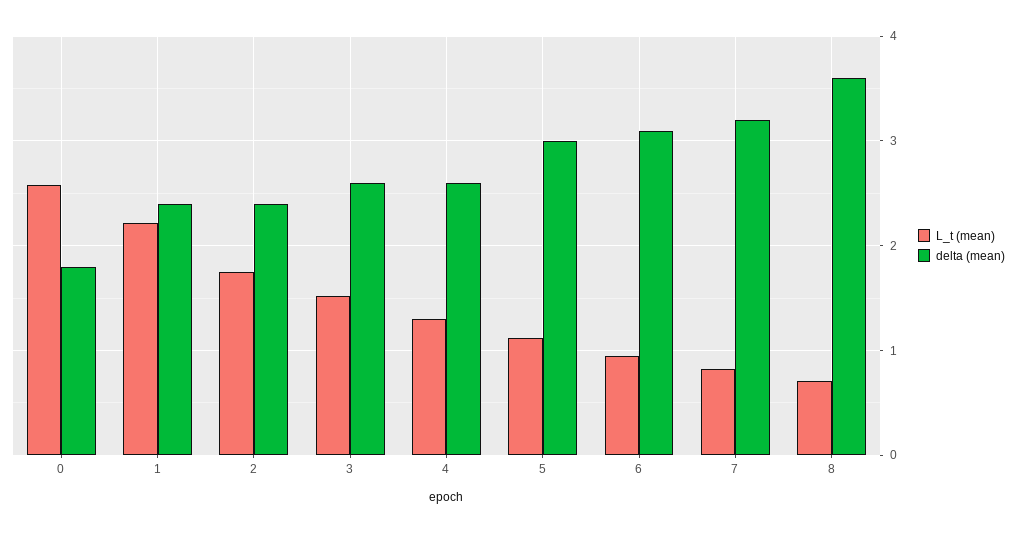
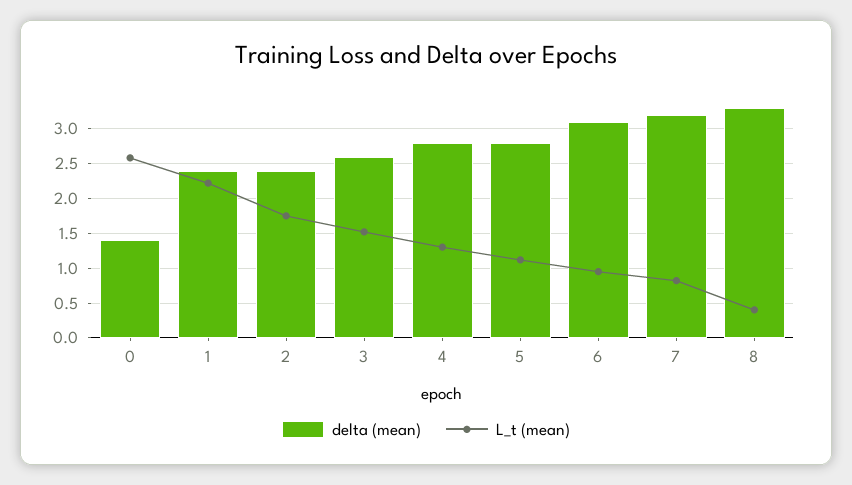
delta (mean), 0: 1.8 -> 1.4
delta (mean), 4: 2.6 -> 2.8
delta (mean), 5: 3 -> 2.8
L_t (mean), 8: 0.7 -> 0.4
delta (mean), 8: 3.6 -> 3.3

